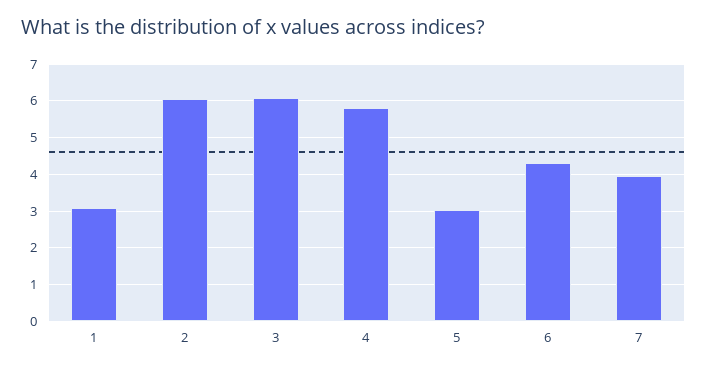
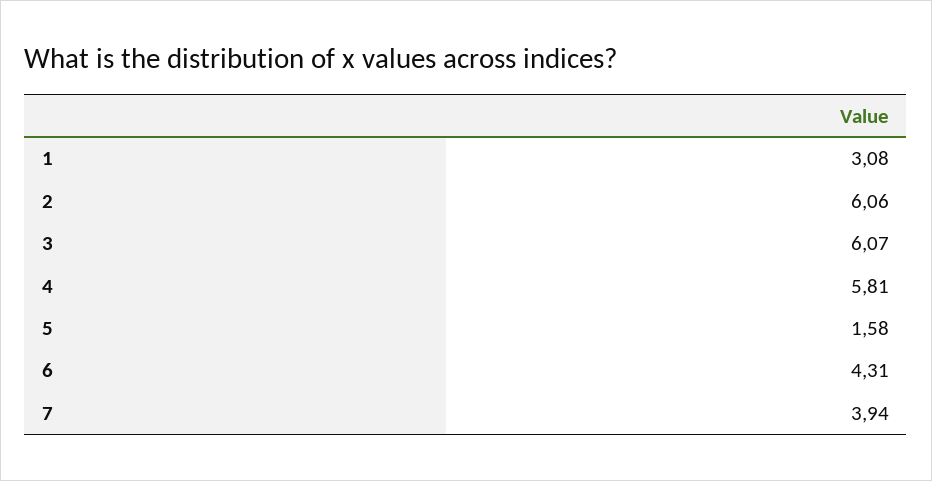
5: 3 -> 1.58

